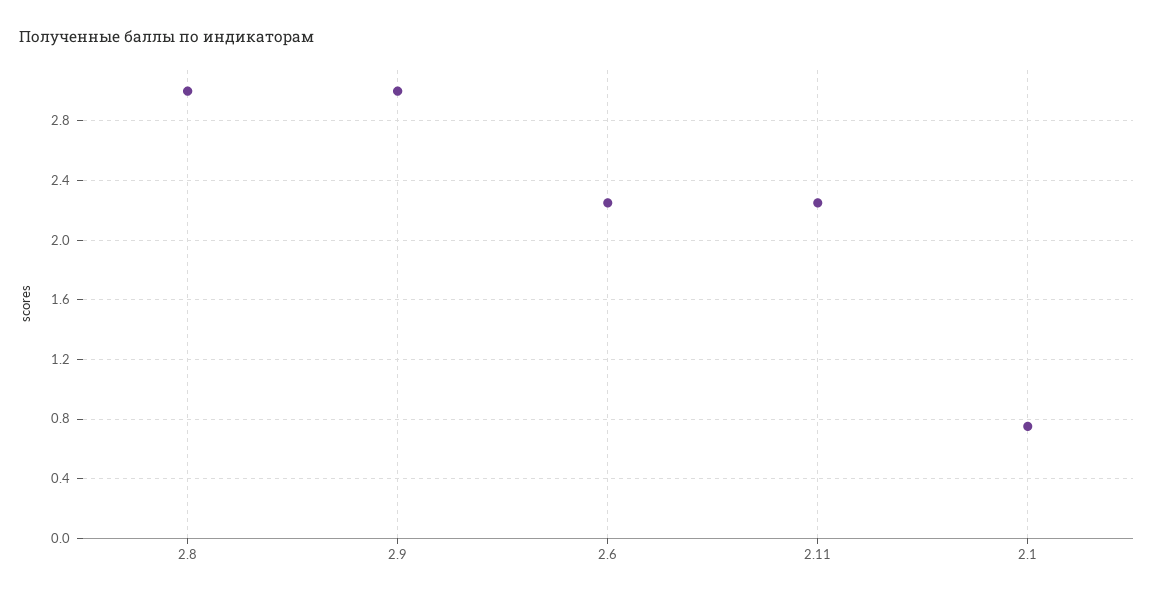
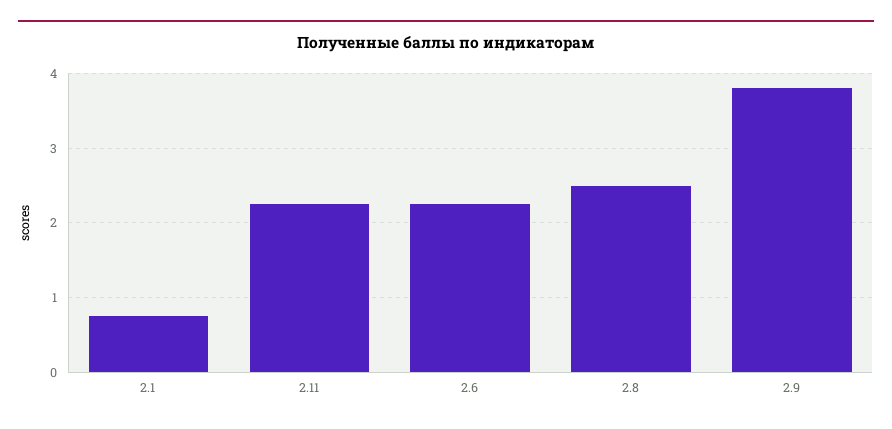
2.8: 3 -> 2.5
2.9: 3 -> 3.8

